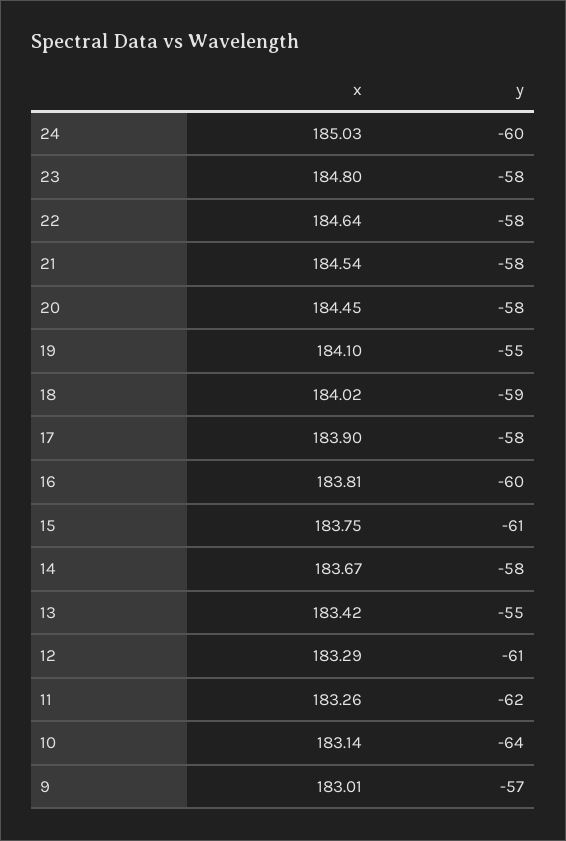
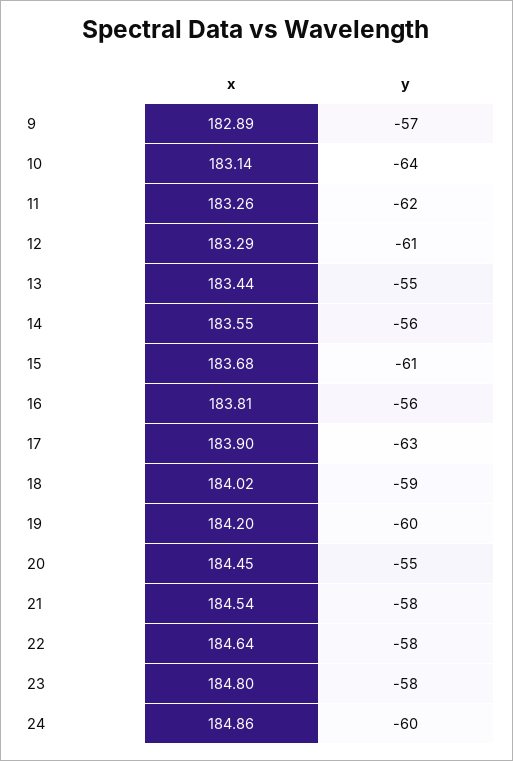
x, 24: 185.03 -> 184.86
y, 20: -58 -> -55
x, 19: 184.1 -> 184.2
y, 19: -55 -> -60
y, 17: -58 -> -63
y, 16: -60 -> -56
x, 15: 183.75 -> 183.68
x, 14: 183.67 -> 183.55
y, 14: -58 -> -56
x, 13: 183.42 -> 183.44
x, 9: 183.01 -> 182.89

